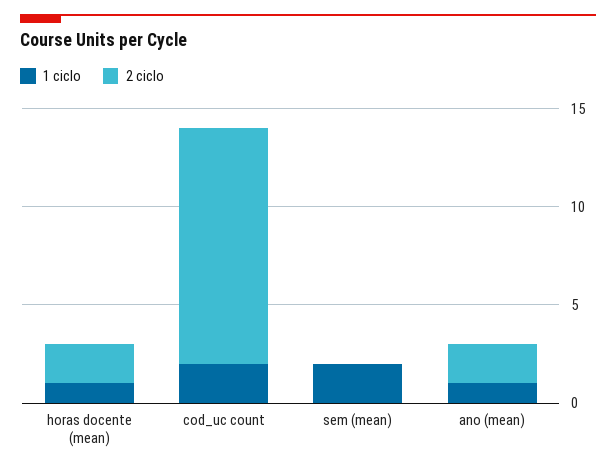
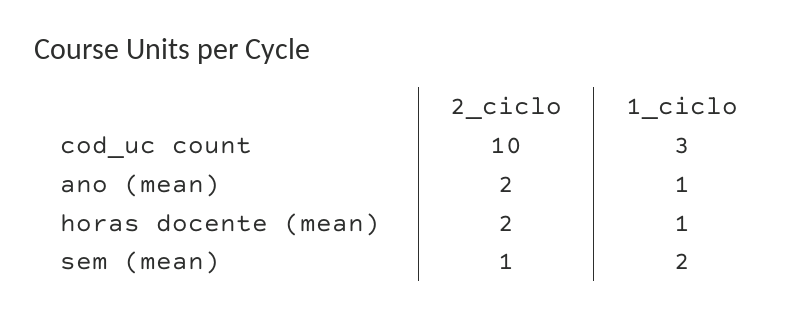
1 ciclo, cod_uc count: 2 -> 3
2 ciclo, cod_uc count: 12 -> 10
2 ciclo, sem (mean): 0 -> 1

